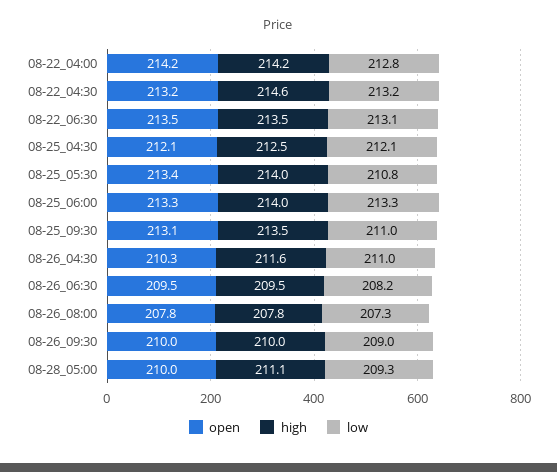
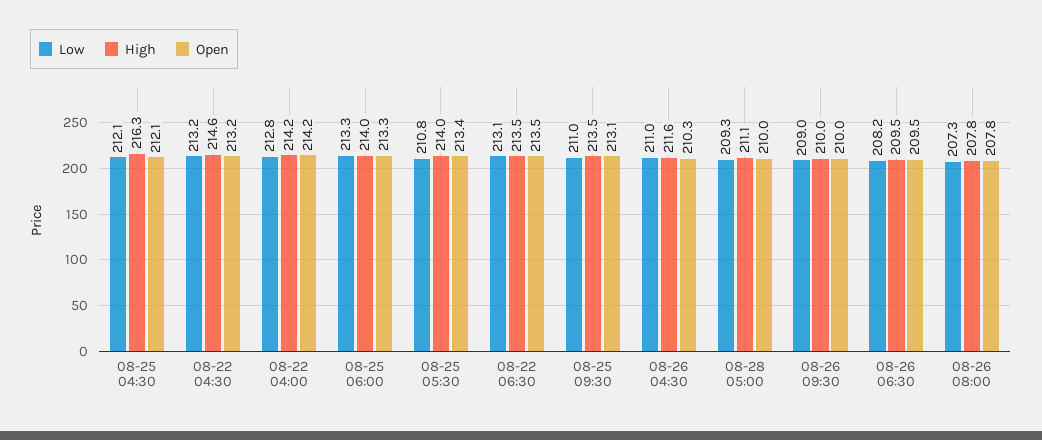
high, 08-25_04:30: 212.5 -> 216.3

